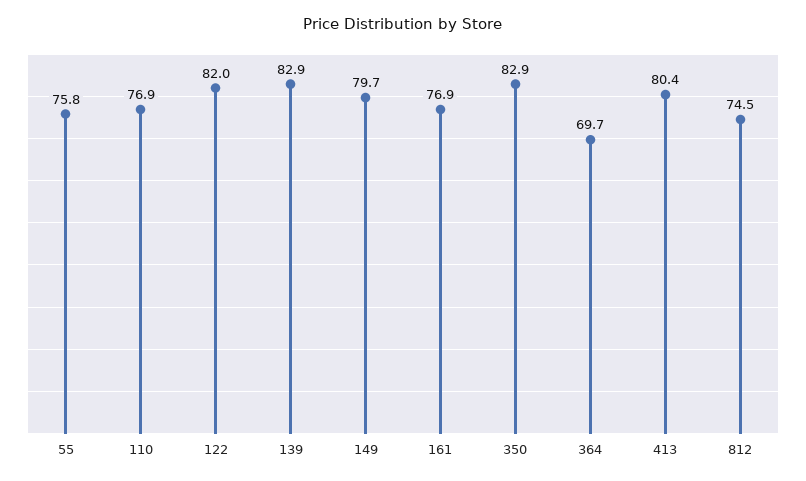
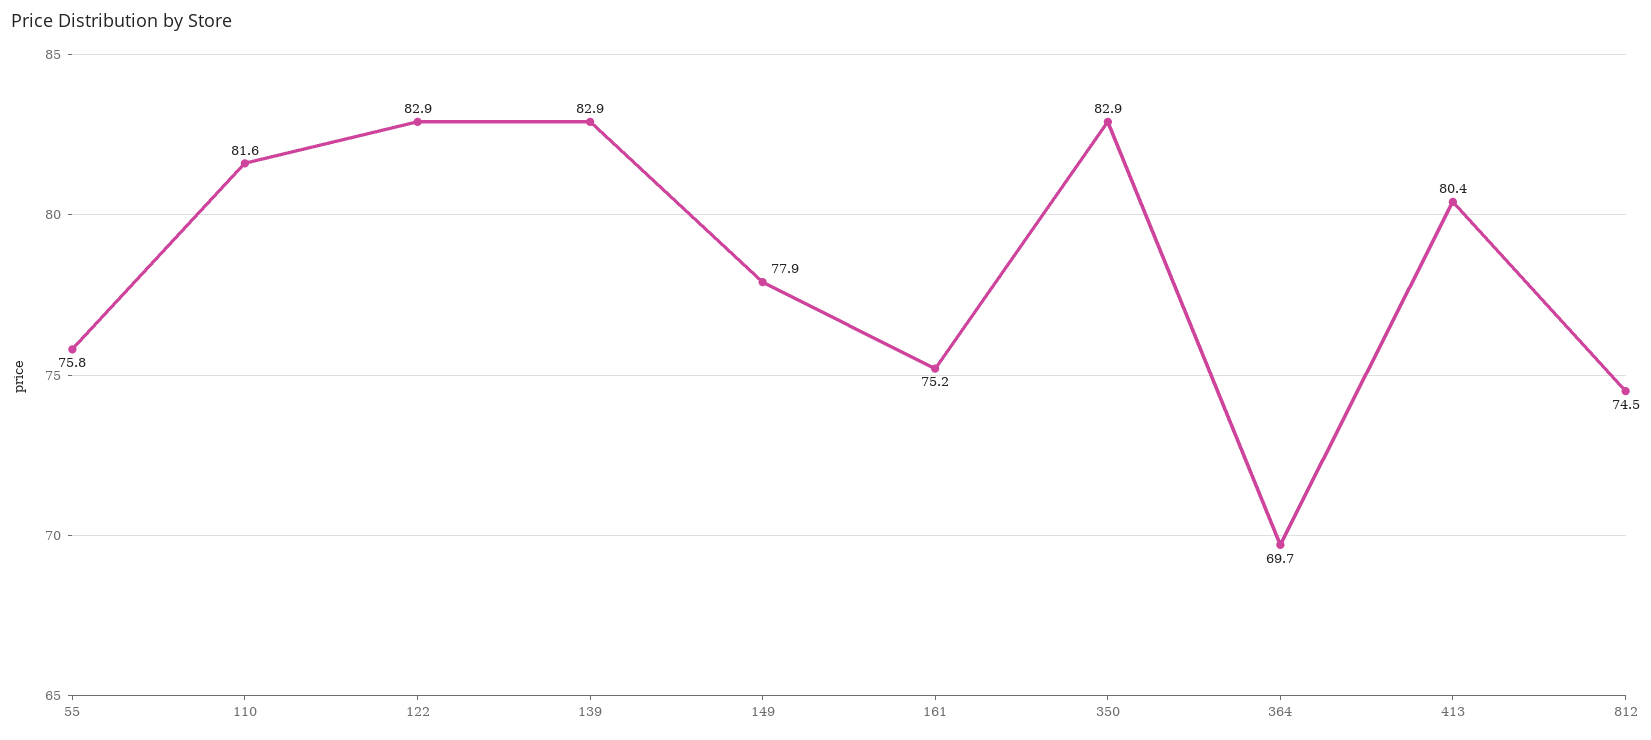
110: 76.9 -> 81.6
122: 82 -> 82.9
149: 79.7 -> 77.9
161: 76.9 -> 75.2

